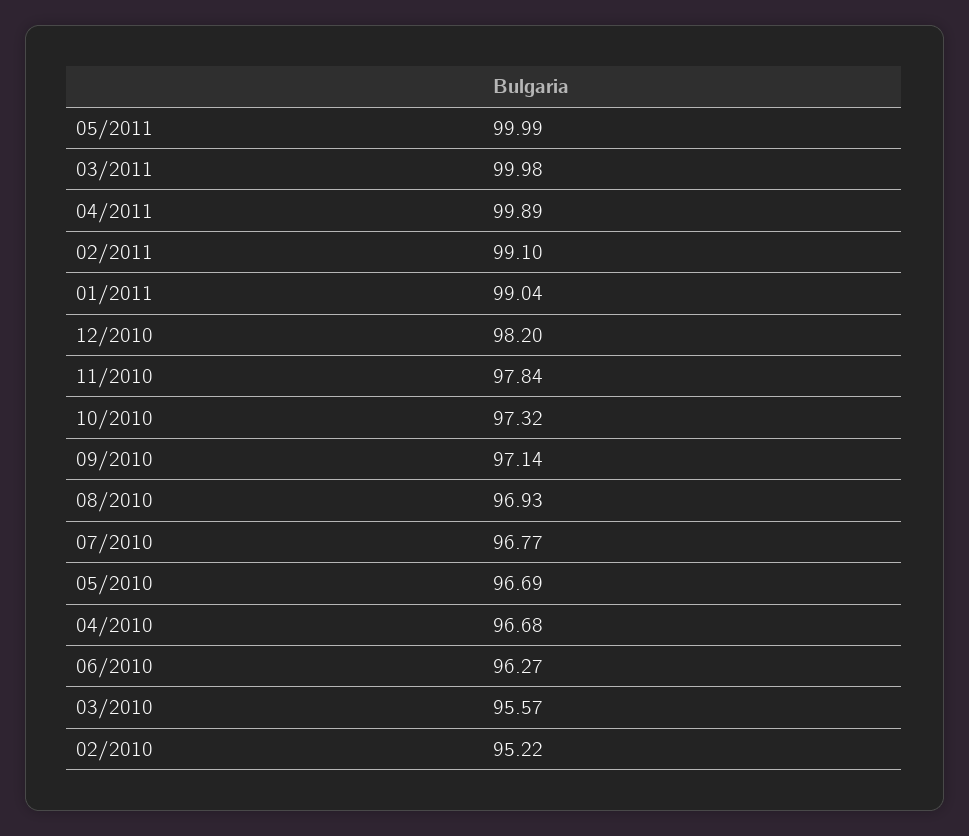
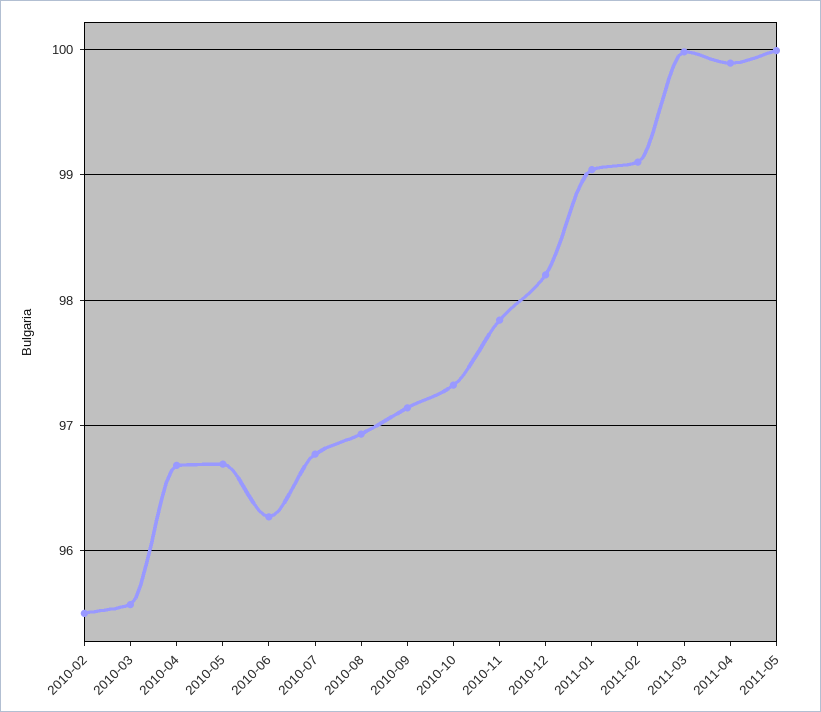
02/2010: 95.22 -> 95.5

